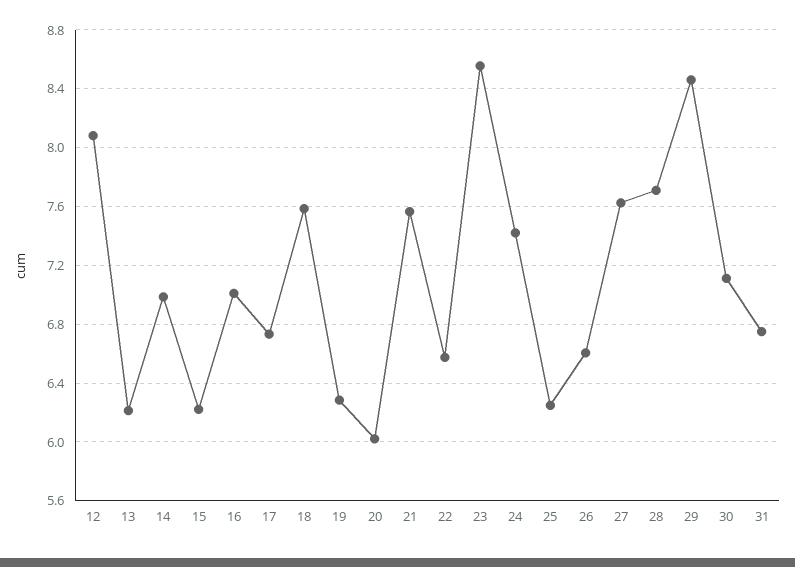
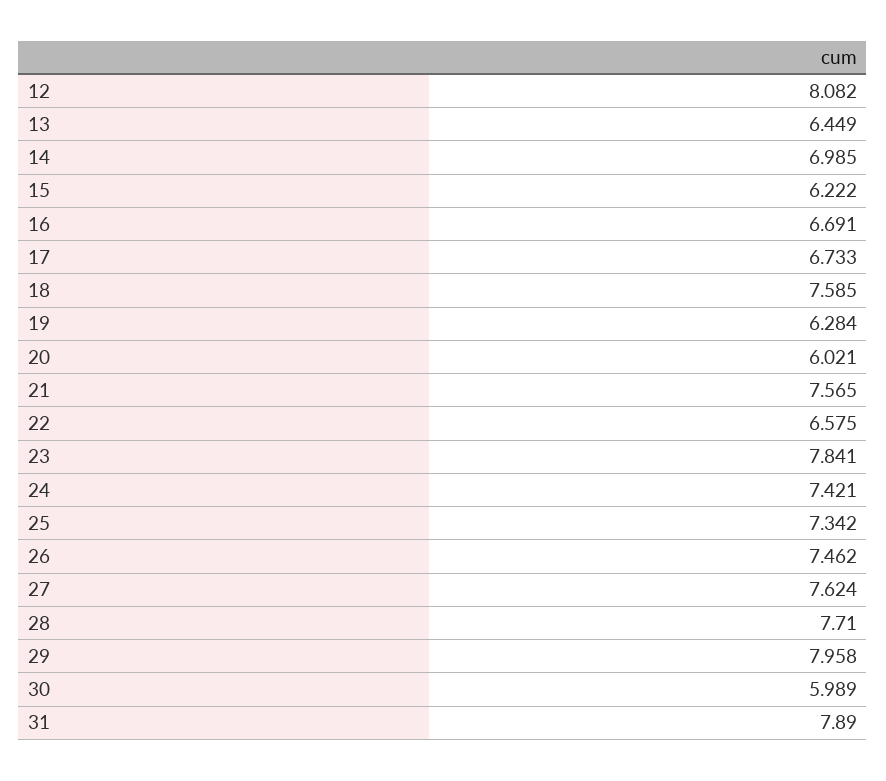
13: 6.2 -> 6.449
16: 7 -> 6.691
23: 8.55 -> 7.841
25: 6.25 -> 7.342
26: 6.6 -> 7.462
29: 8.45 -> 7.958
30: 7.1 -> 5.989
31: 6.75 -> 7.89

